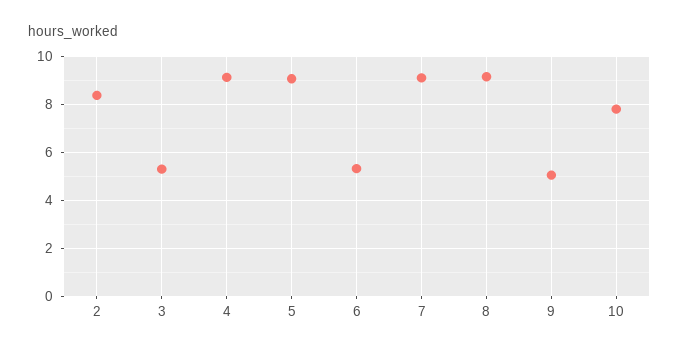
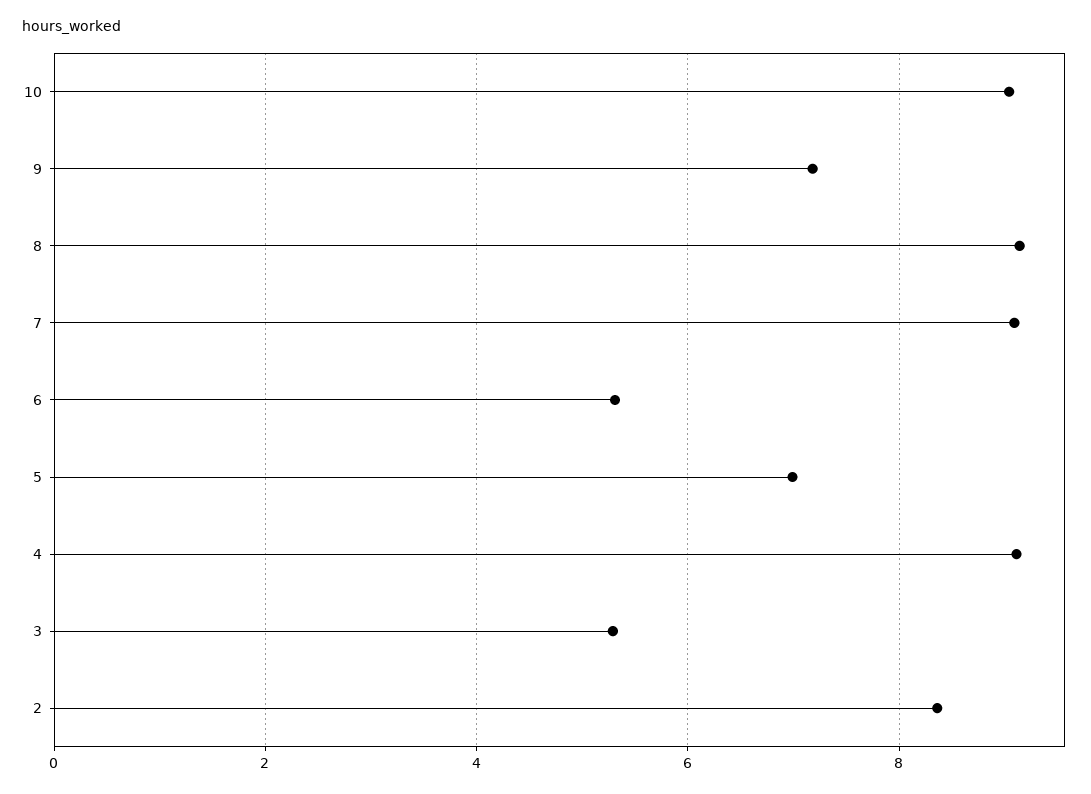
5: 9 -> 7
9: 5 -> 7.2
10: 7.75 -> 9

